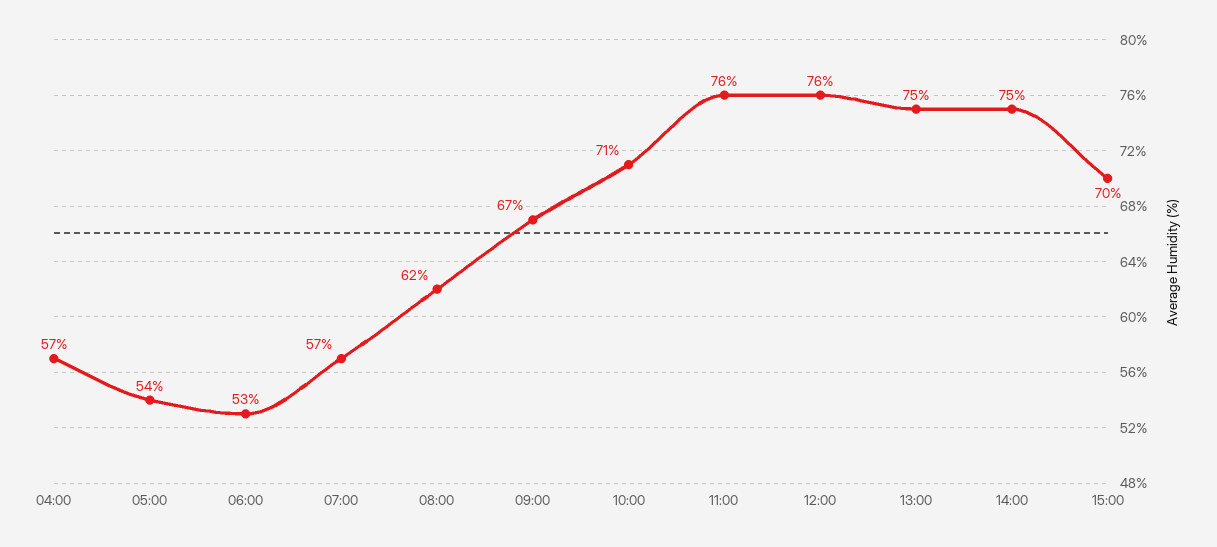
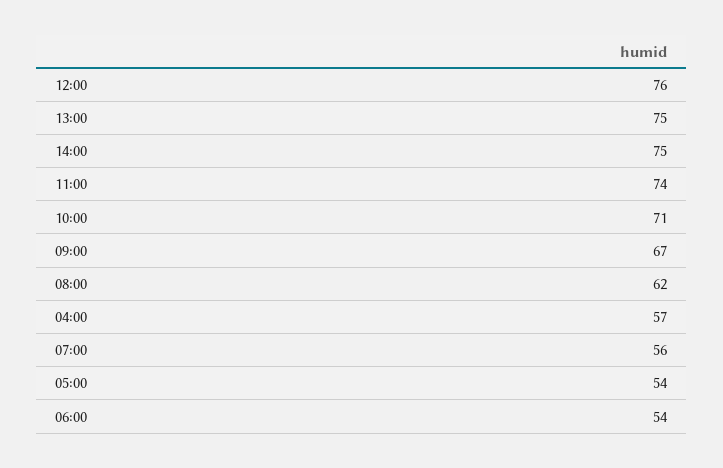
06:00: 53 -> 54
07:00: 57 -> 56
11:00: 76 -> 74
15:00: 70 -> none

